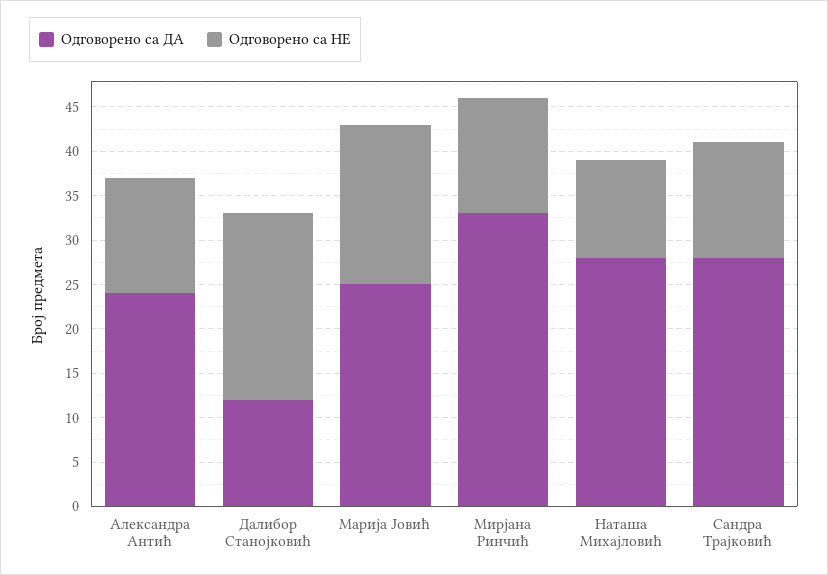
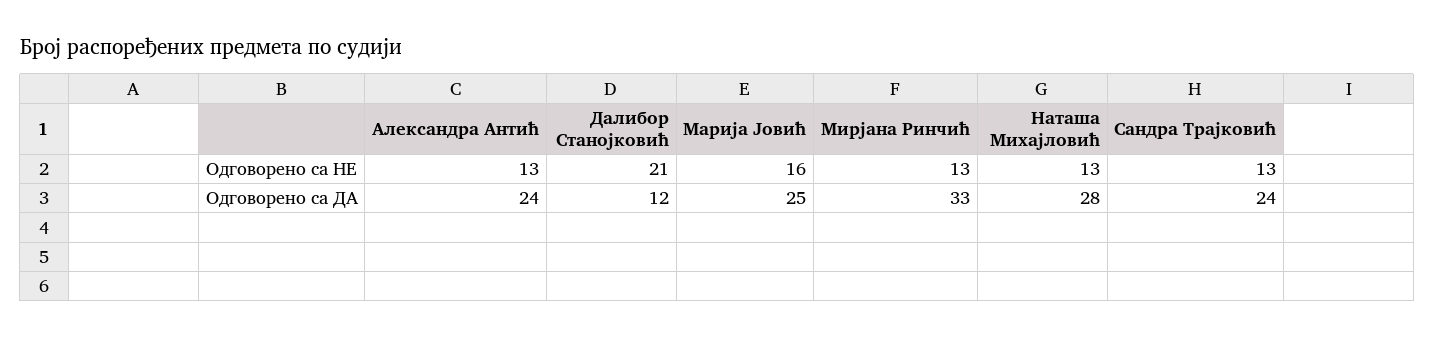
Одговорено са НЕ, Марија Јовић: 18 -> 16
Одговорено са НЕ, Наташа Михајловић: 11 -> 13
Одговорено са ДА, Сандра Трајковић: 28 -> 24

